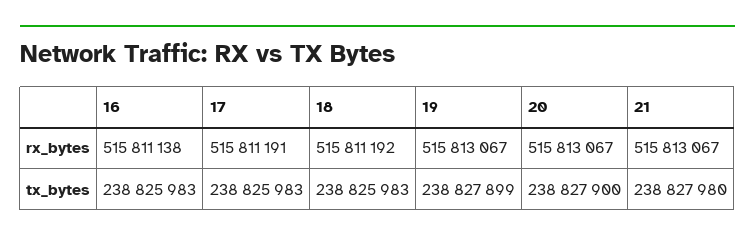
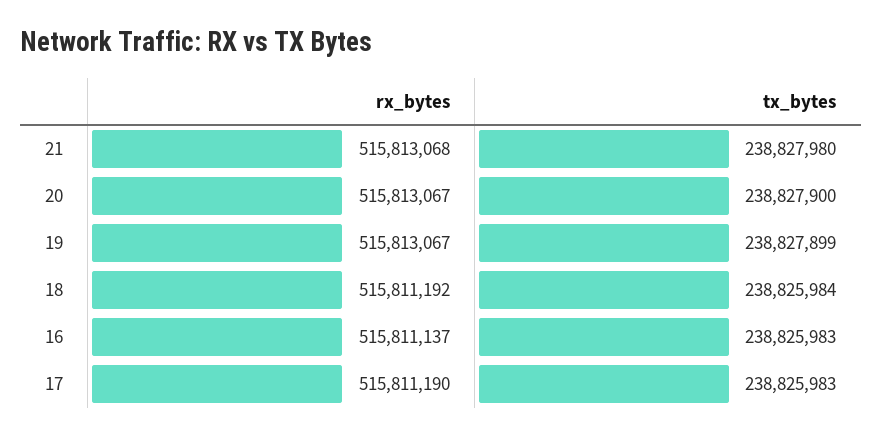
16, rx_bytes: 515811138 -> 515811137
17, rx_bytes: 515811191 -> 515811190
21, rx_bytes: 515813067 -> 515813068
18, tx_bytes: 238825983 -> 238825984

